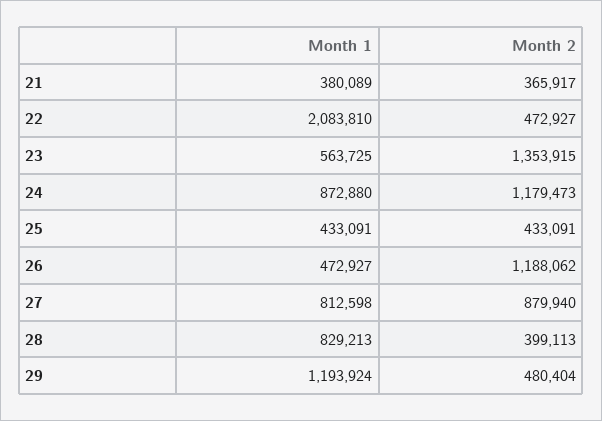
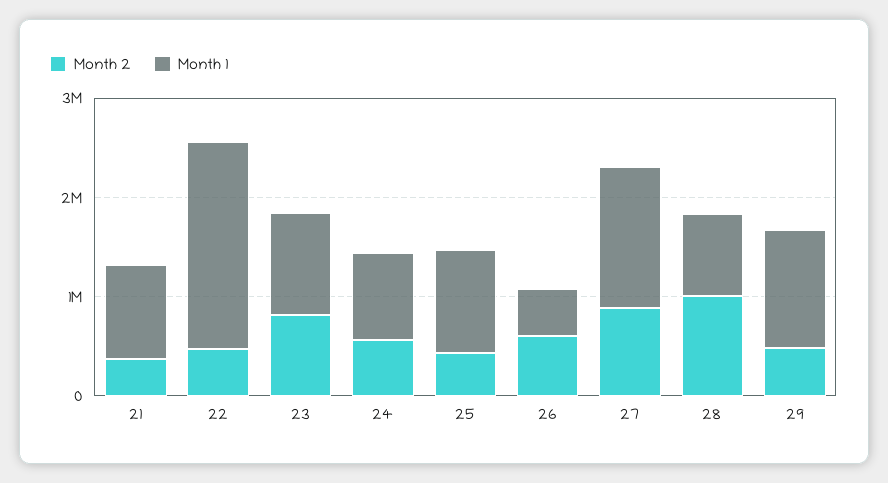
Month 1, 21: 380089 -> 1000000
Month 1, 23: 563725 -> 1000000
Month 2, 23: 1353915 -> 800000
Month 2, 24: 1179473 -> 600000
Month 1, 25: 433091 -> 1000000
Month 2, 26: 1188062 -> 600000
Month 1, 27: 812598 -> 1400000
Month 2, 28: 399113 -> 1000000

